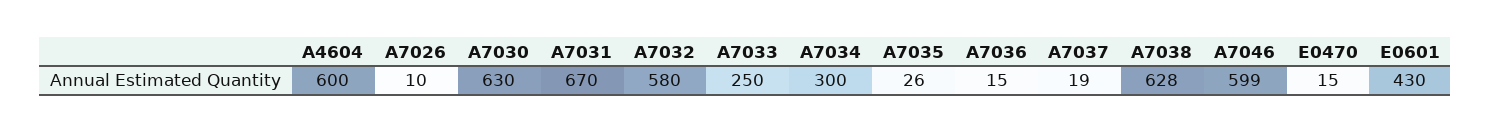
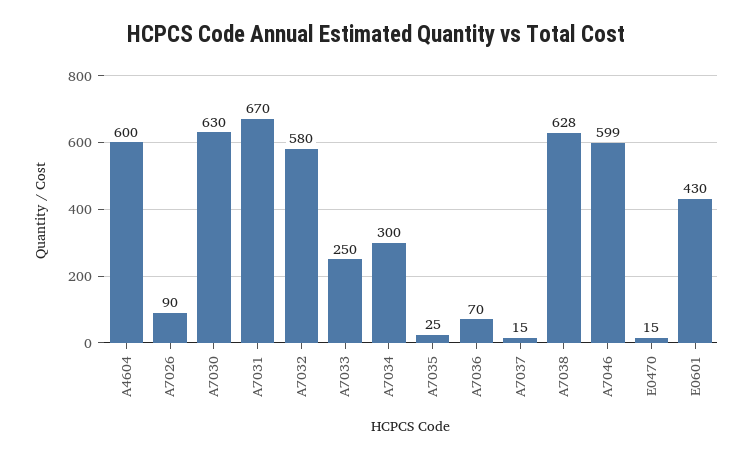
A7026: 10 -> 90
A7035: 26 -> 25
A7036: 15 -> 70
A7037: 19 -> 15

